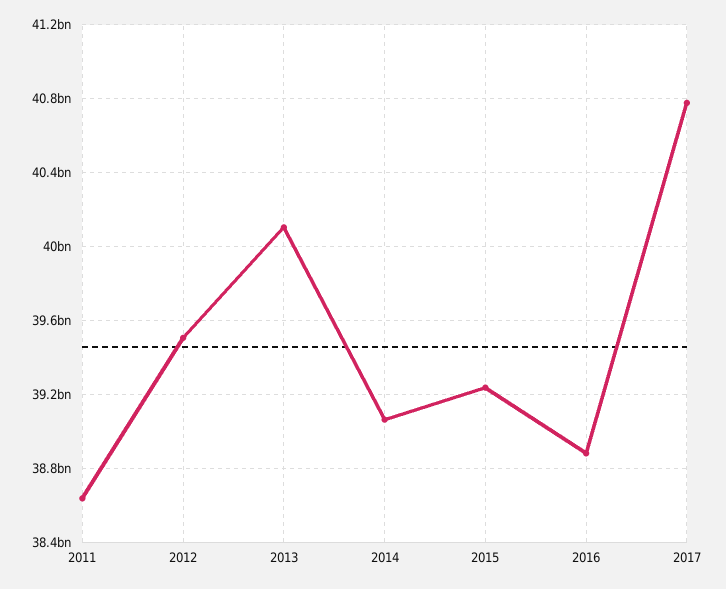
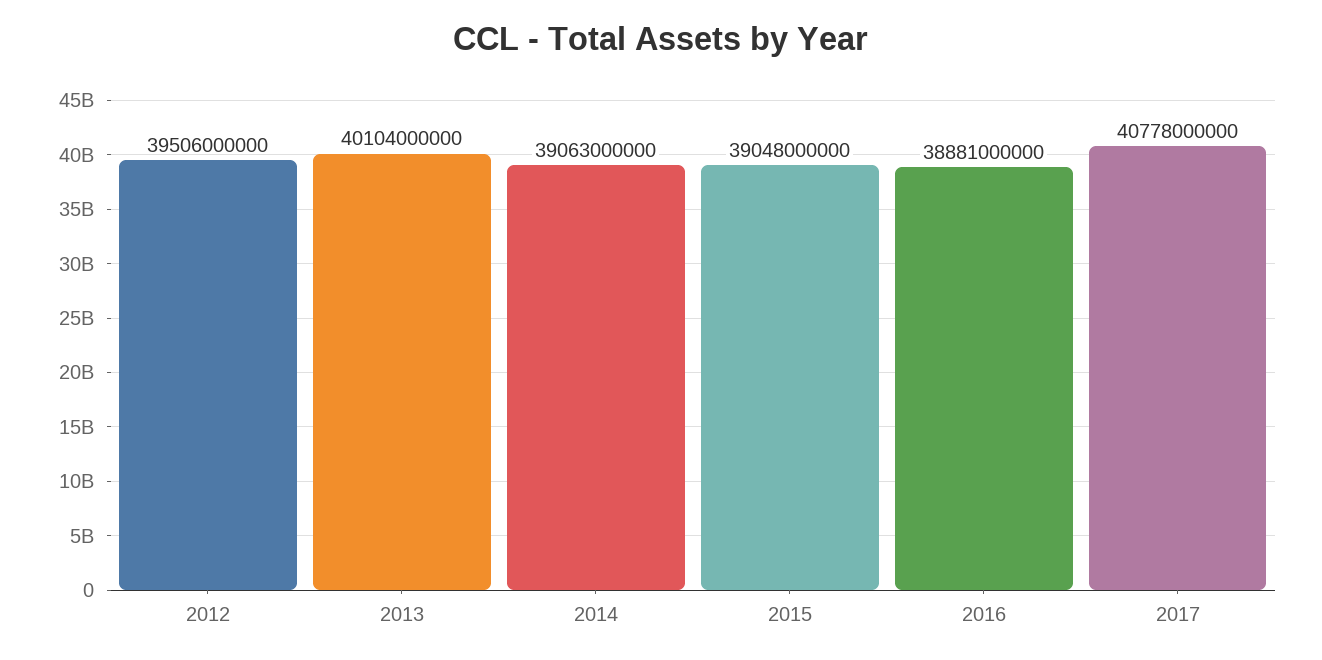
2011: 38650000000 -> none
2015: 39250000000 -> 39048000000

